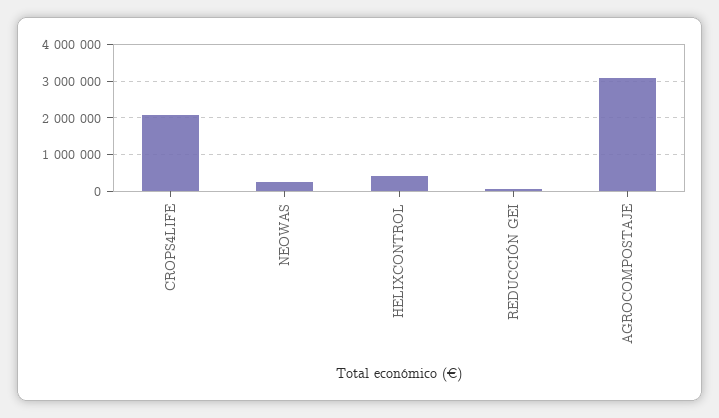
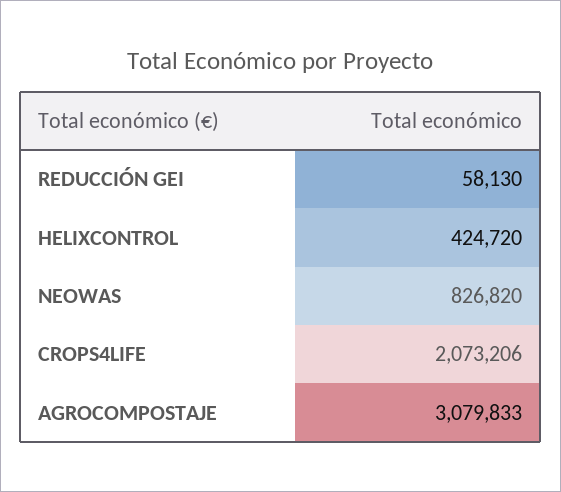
NEOWAS: 200000 -> 826820

